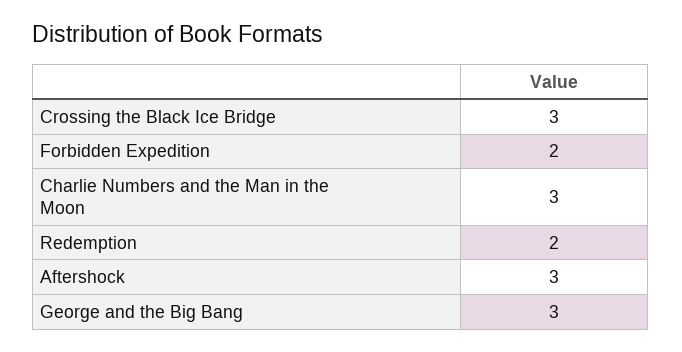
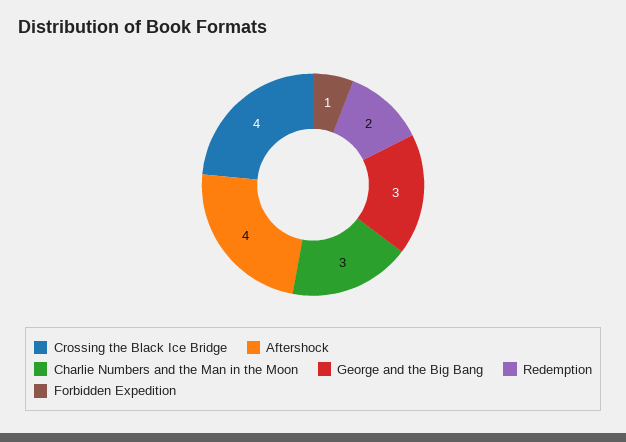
Crossing the Black Ice Bridge: 3 -> 4
Forbidden Expedition: 2 -> 1
Aftershock: 3 -> 4

